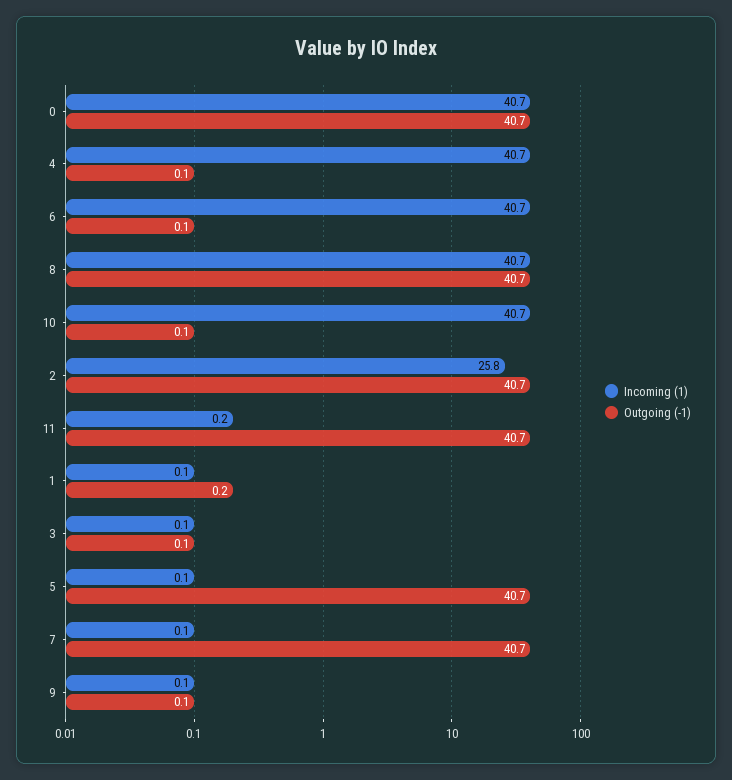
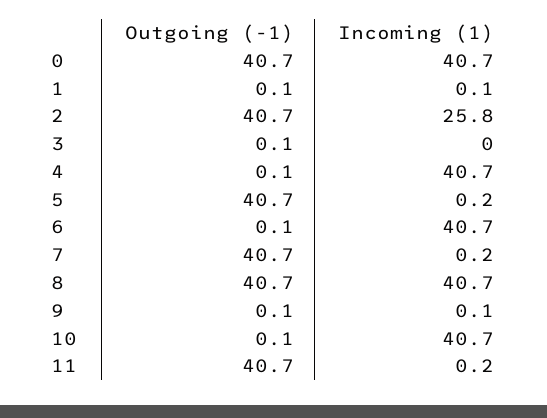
Outgoing (-1), 1: 0.2 -> 0.1
Incoming (1), 3: 0.1 -> 0
Incoming (1), 5: 0.1 -> 0.2
Incoming (1), 7: 0.1 -> 0.2

